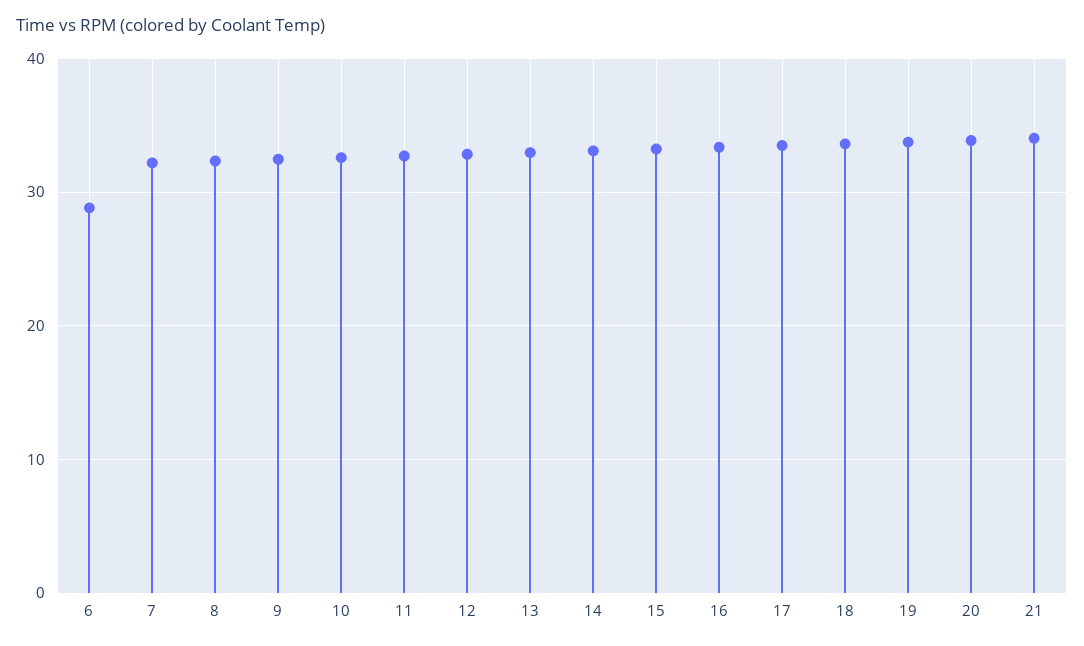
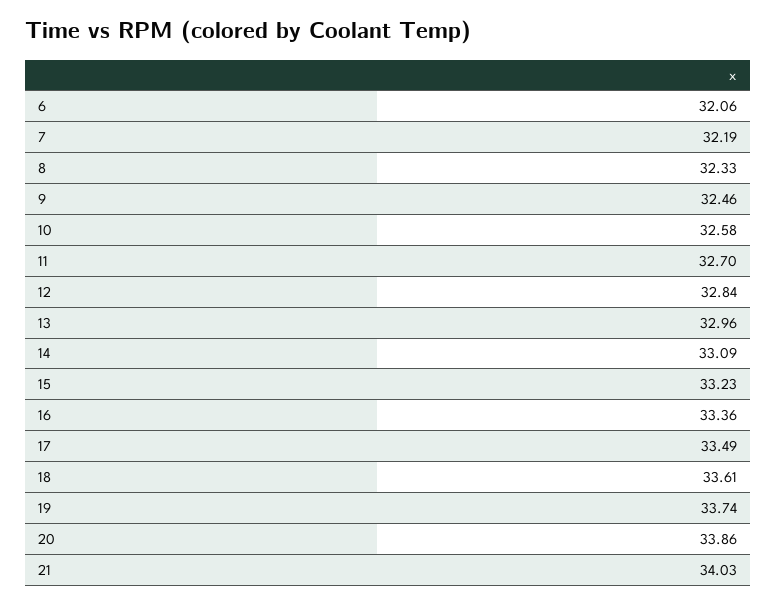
6: 29 -> 32.06

